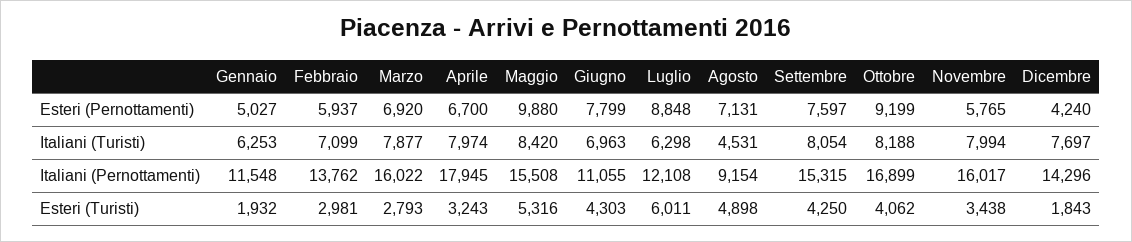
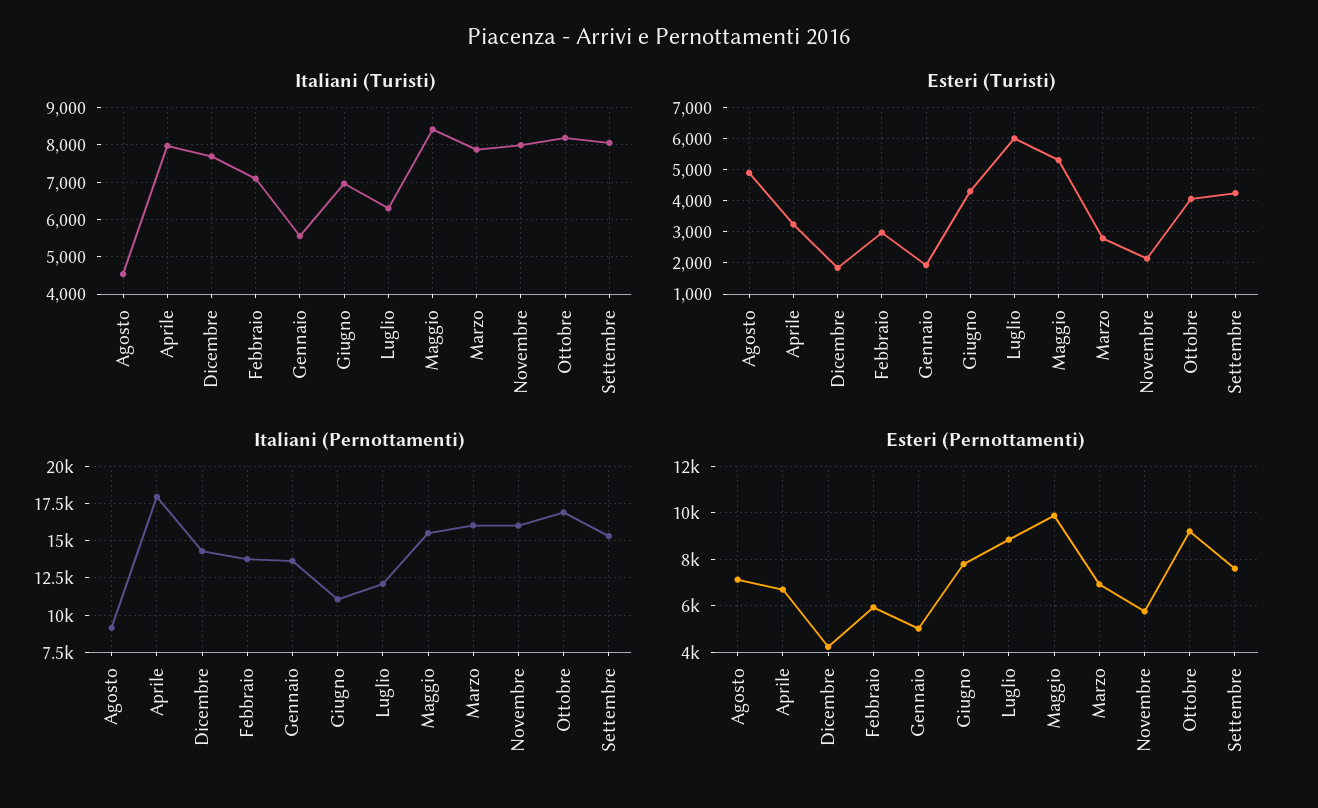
Italiani (Turisti), Gennaio: 6253 -> 5600
Italiani (Pernottamenti), Gennaio: 11548 -> 13500
Esteri (Turisti), Novembre: 3438 -> 2200

